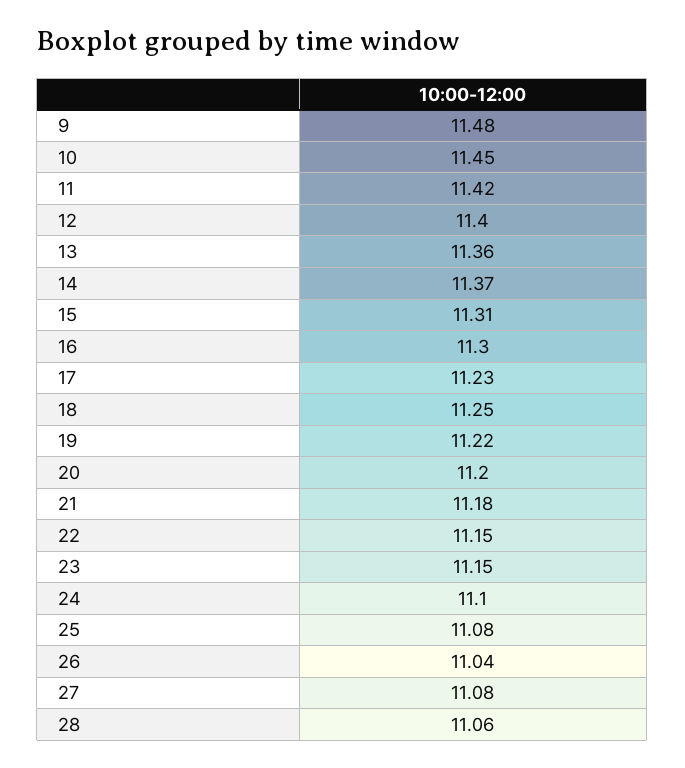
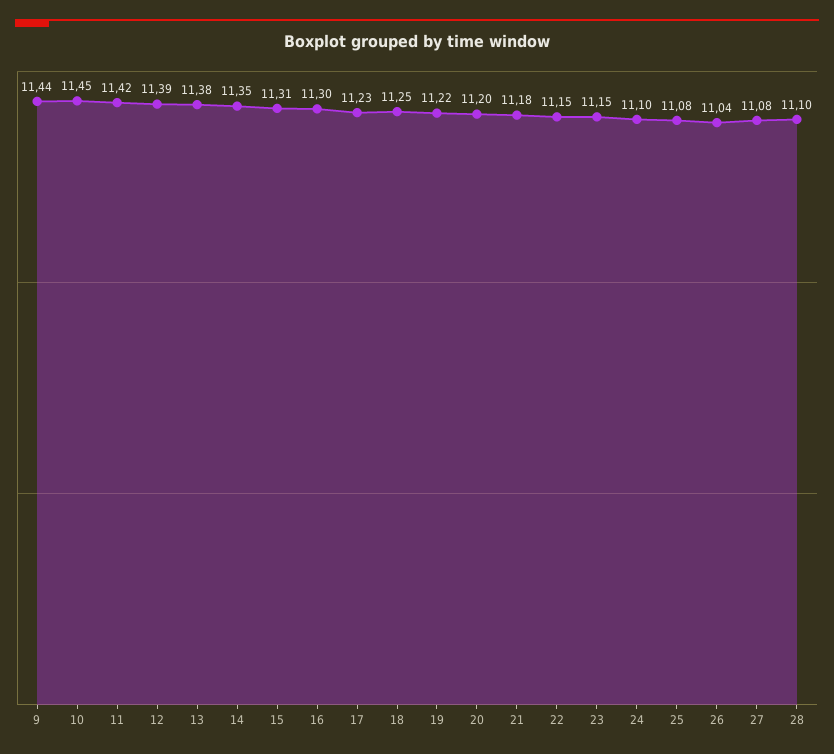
9: 11.48 -> 11.44
12: 11.4 -> 11.39
13: 11.36 -> 11.38
14: 11.37 -> 11.35
28: 11.06 -> 11.1

